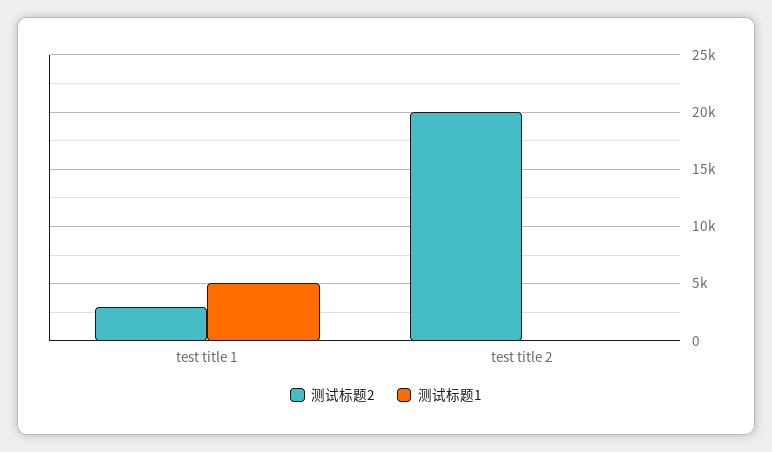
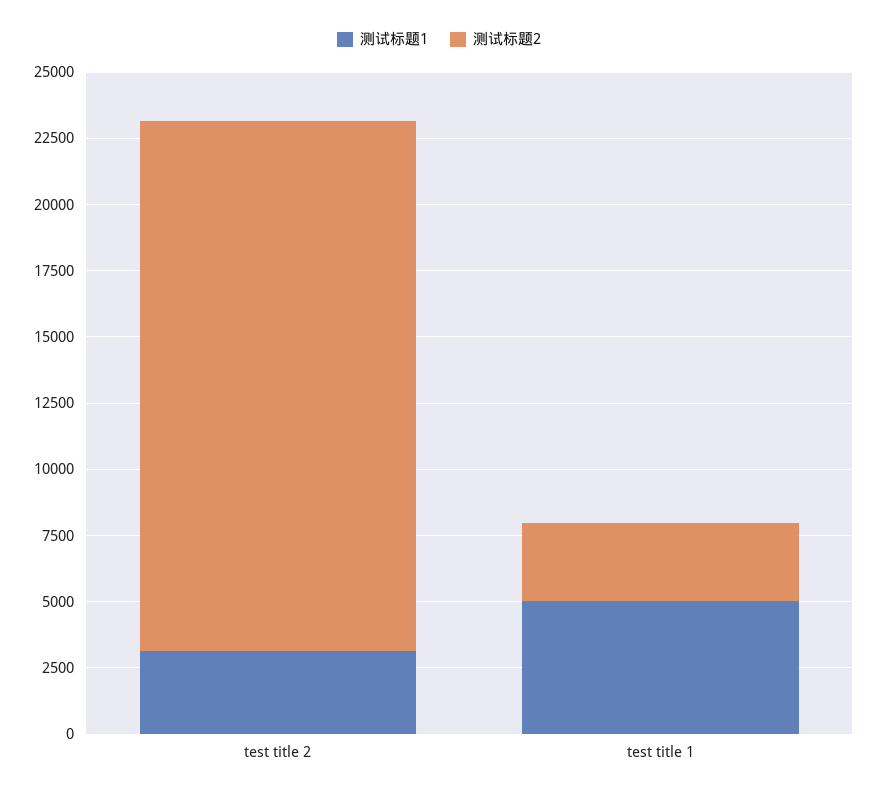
测试标题1, test title 2: 0 -> 3000

